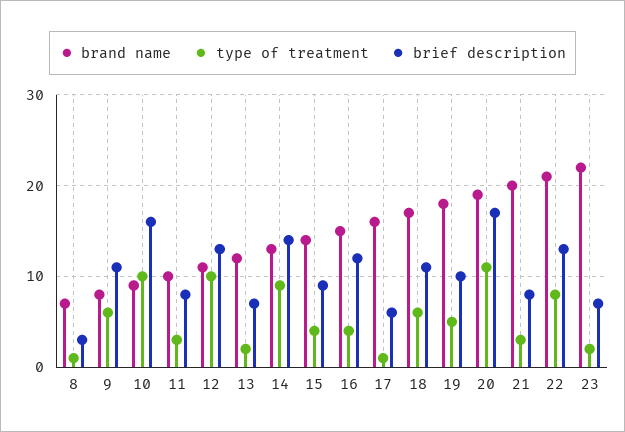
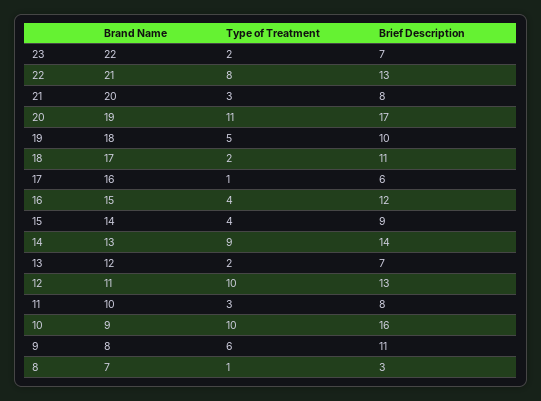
type of treatment, 18: 6 -> 2

